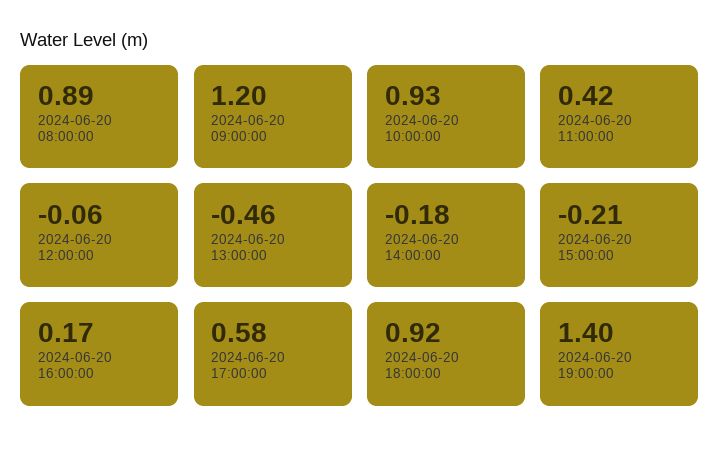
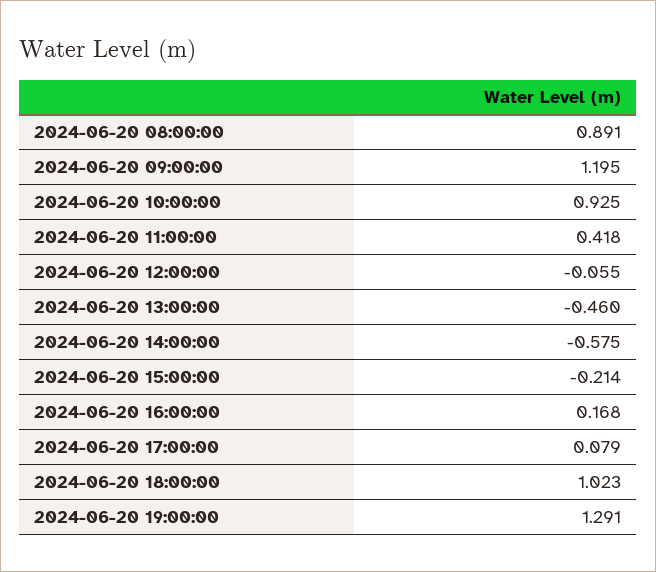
2024-06-20 14:00:00: -0.18 -> -0.575
2024-06-20 17:00:00: 0.58 -> 0.079
2024-06-20 18:00:00: 0.92 -> 1.023
2024-06-20 19:00:00: 1.4 -> 1.291

